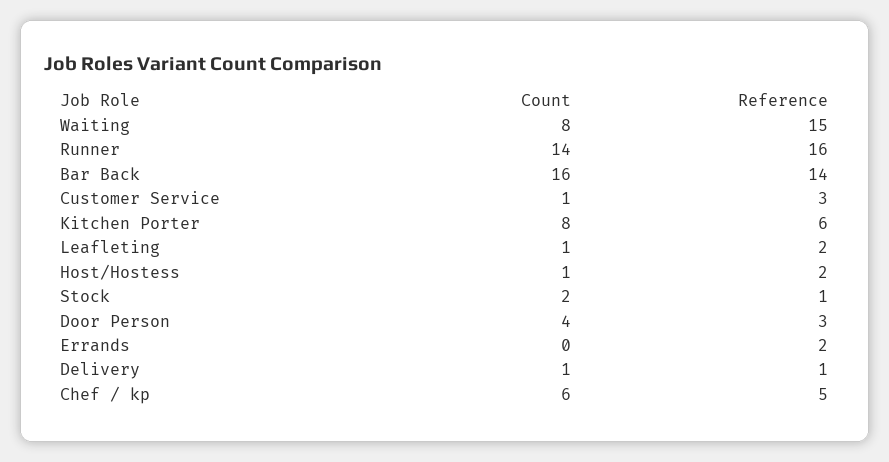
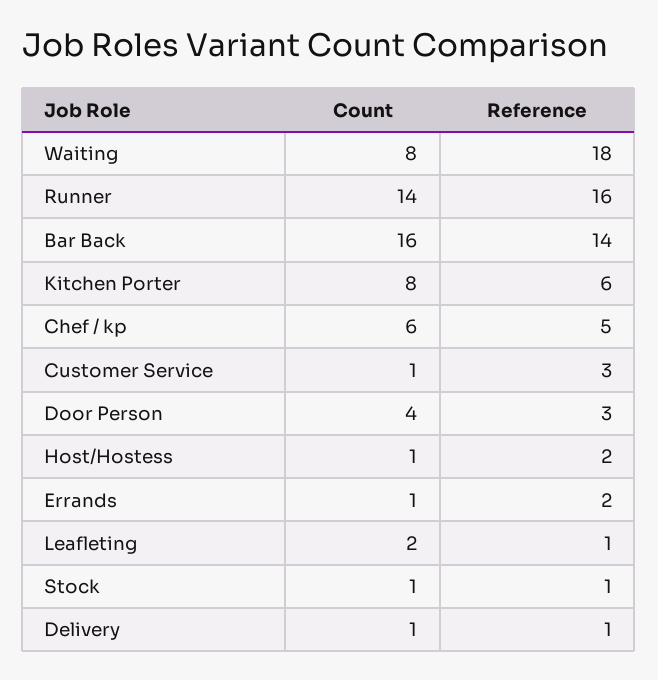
Reference, Waiting: 15 -> 18
Count, Leafleting: 1 -> 2
Reference, Leafleting: 2 -> 1
Count, Stock: 2 -> 1
Count, Errands: 0 -> 1

